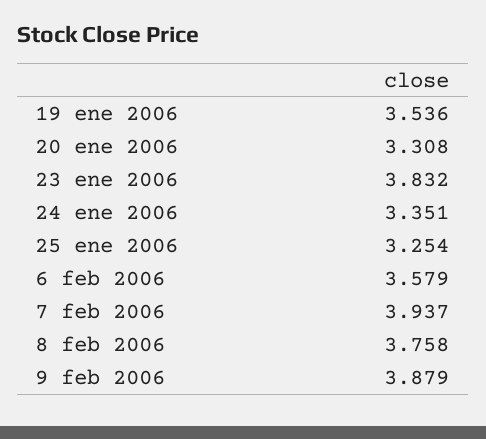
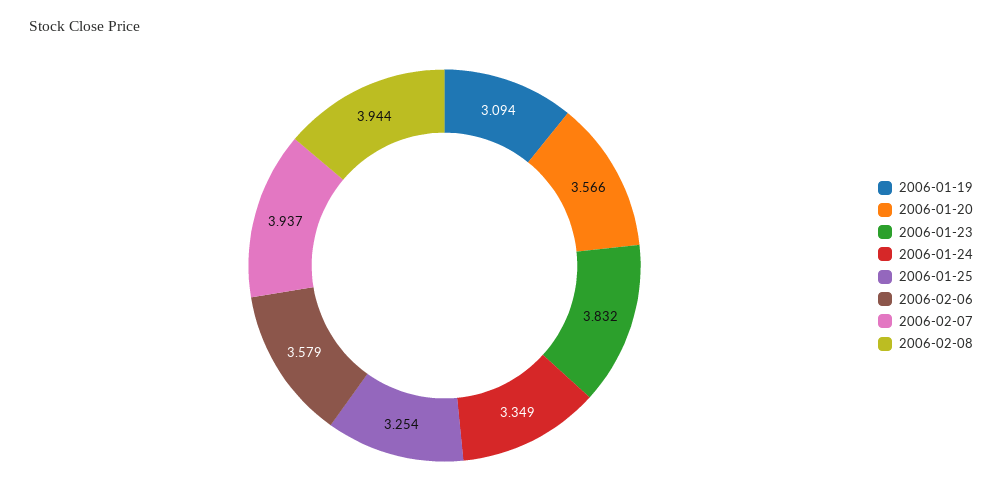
19 ene 2006: 3.536 -> 3.094
20 ene 2006: 3.308 -> 3.566
24 ene 2006: 3.351 -> 3.349
8 feb 2006: 3.758 -> 3.944
9 feb 2006: 3.879 -> none

